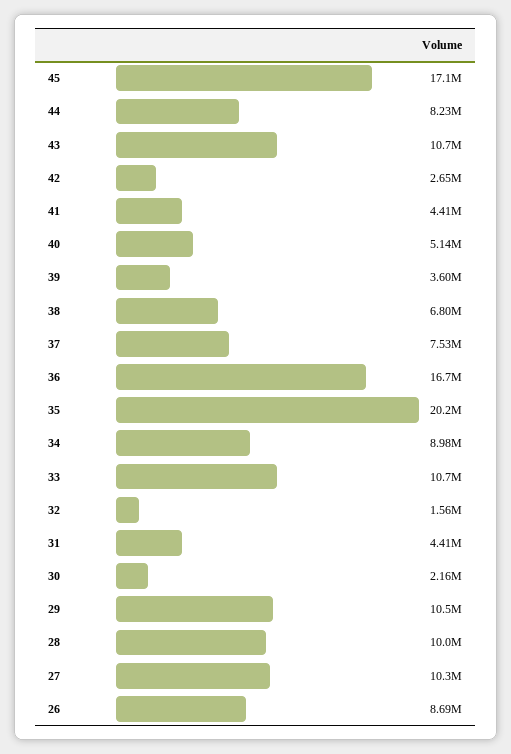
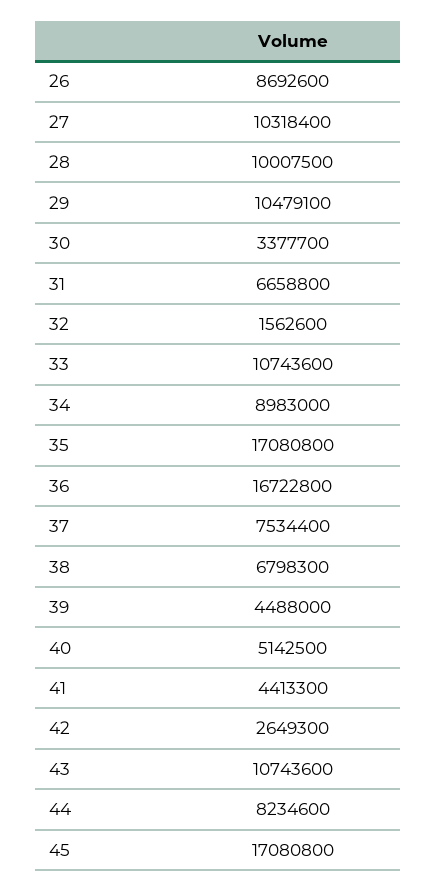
39: 3600000 -> 4488000
35: 20200000 -> 17080800
31: 4410000 -> 6658800
30: 2160000 -> 3377700

